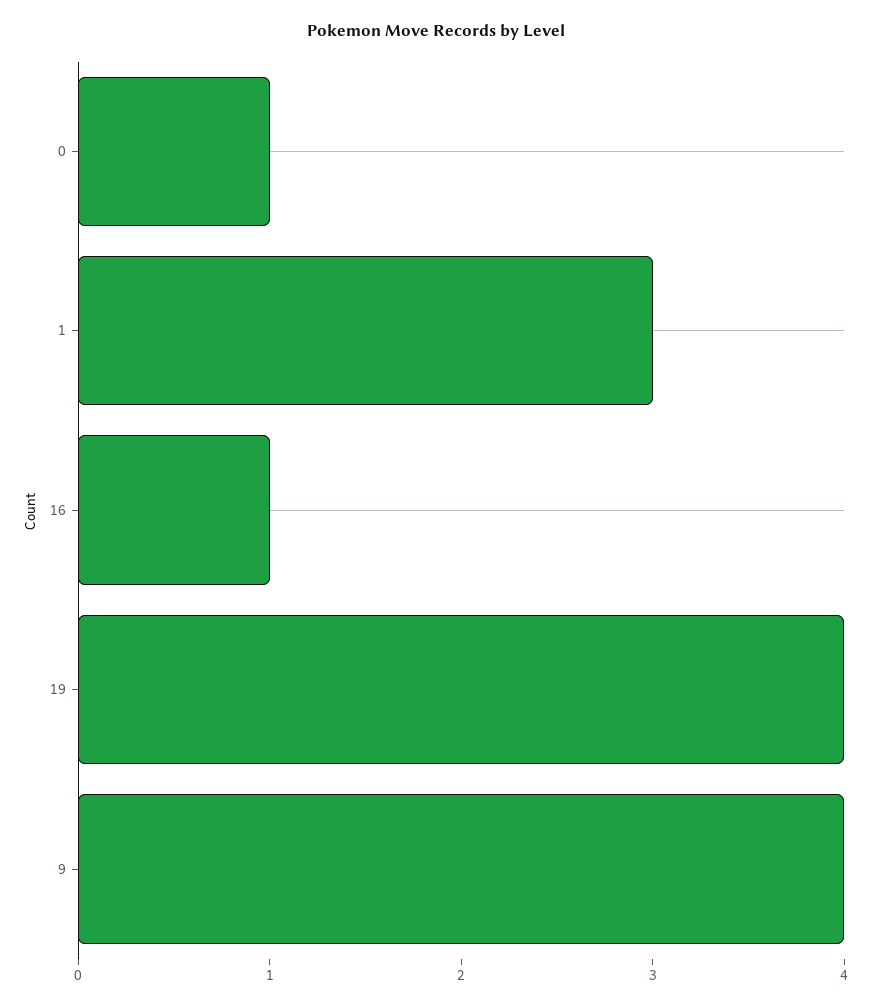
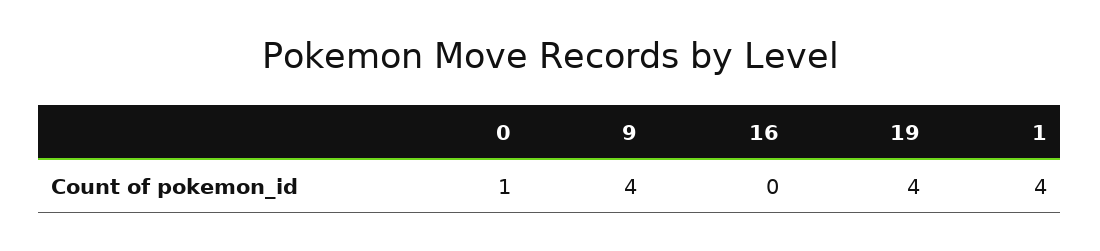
1: 3 -> 4
16: 1 -> 0

